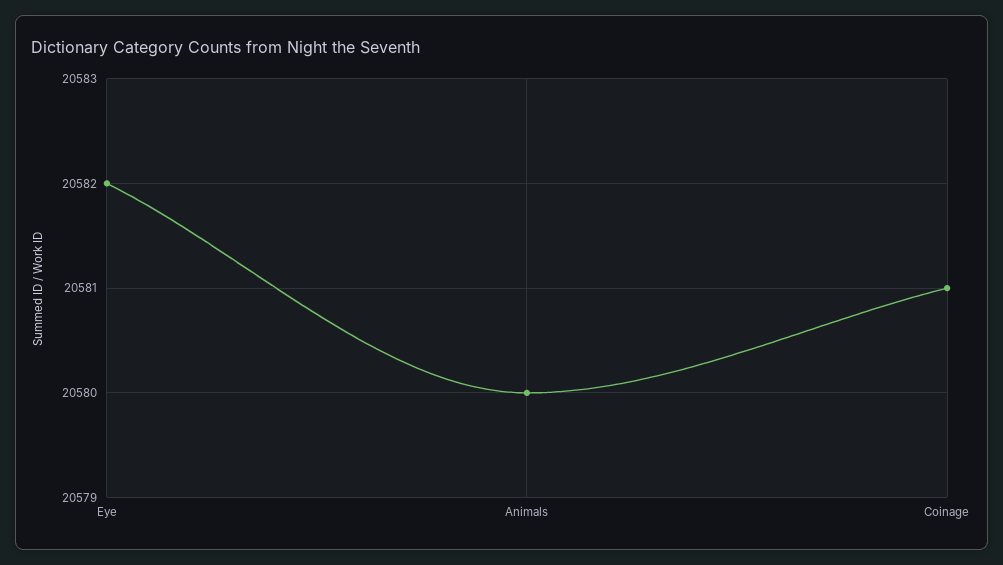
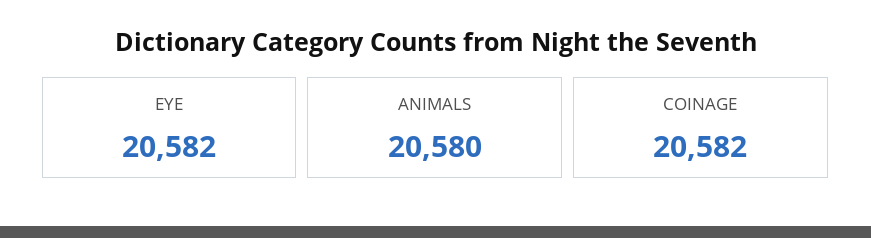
Coinage: 20581 -> 20582

